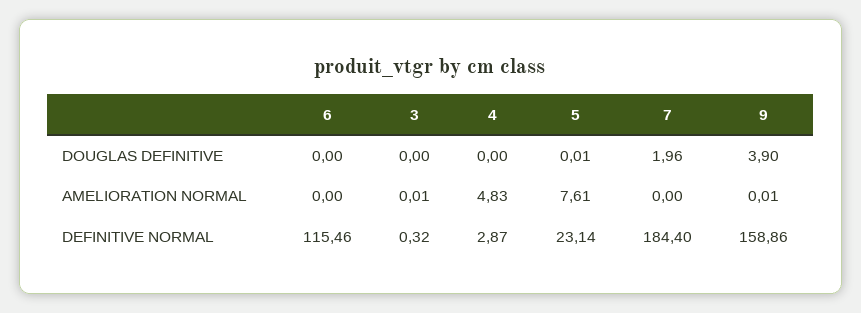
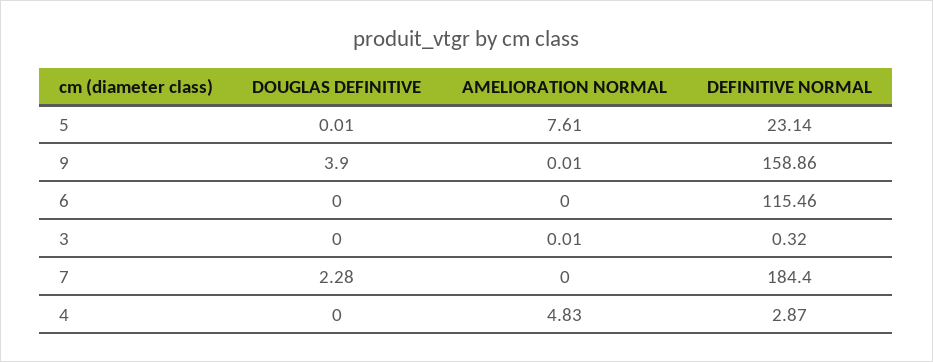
7, DOUGLAS DEFINITIVE: 1.96 -> 2.28

